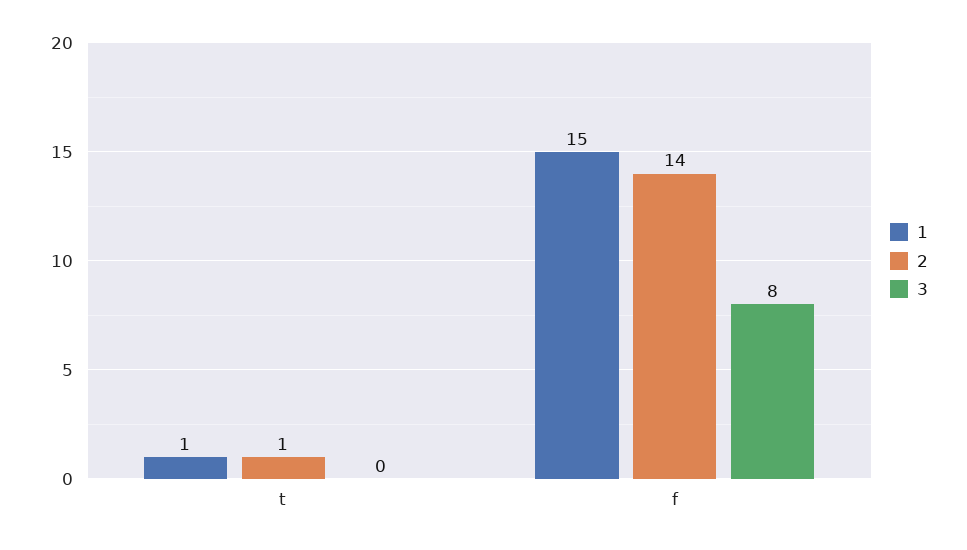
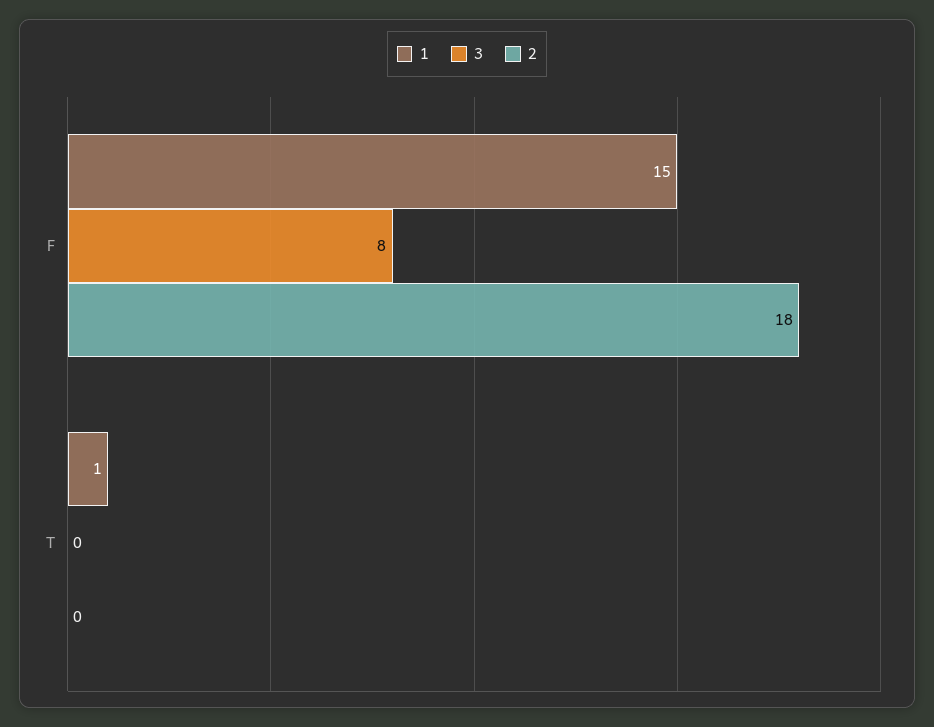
2, t: 1 -> 0
2, f: 14 -> 18

